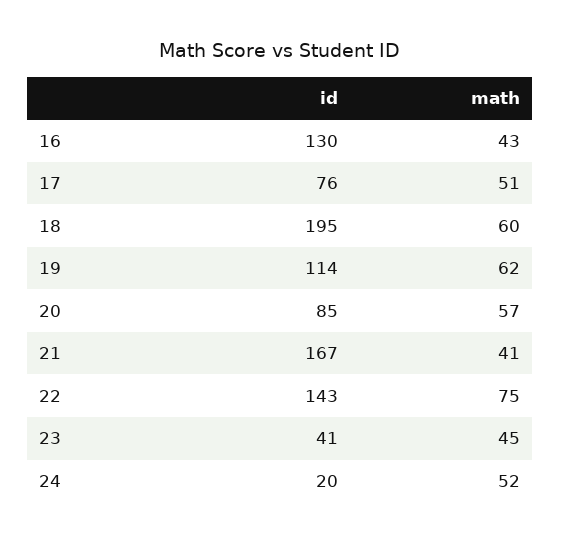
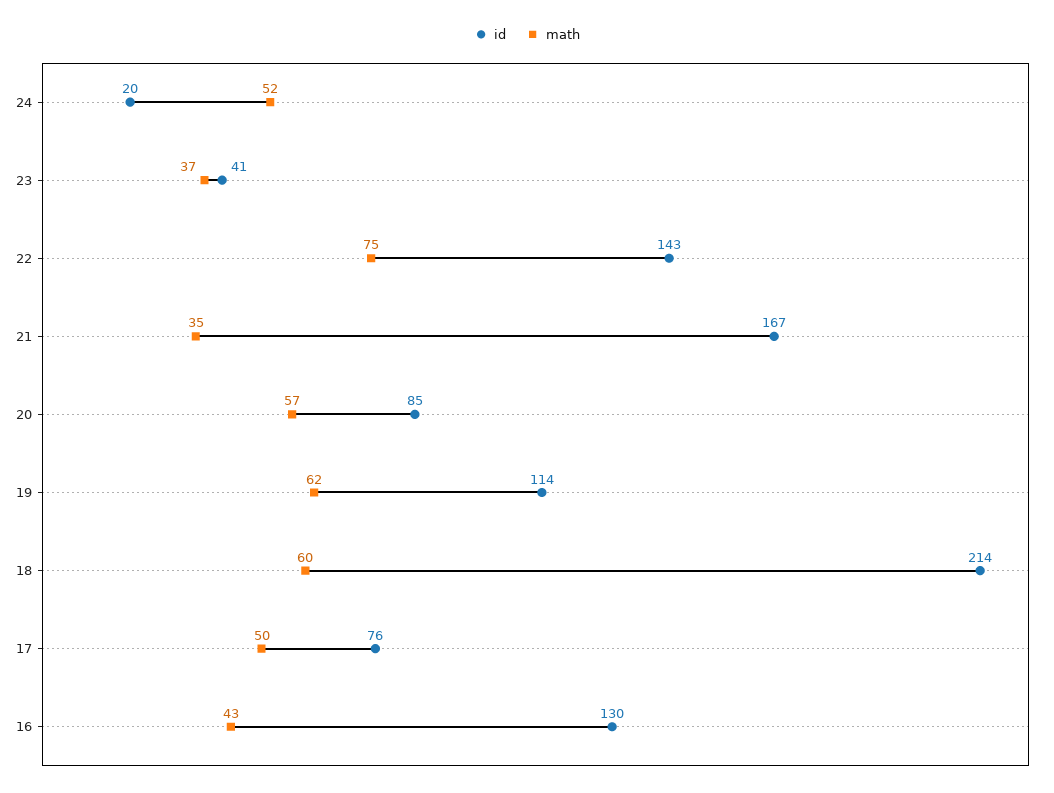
math, 17: 51 -> 50
id, 18: 195 -> 214
math, 21: 41 -> 35
math, 23: 45 -> 37

